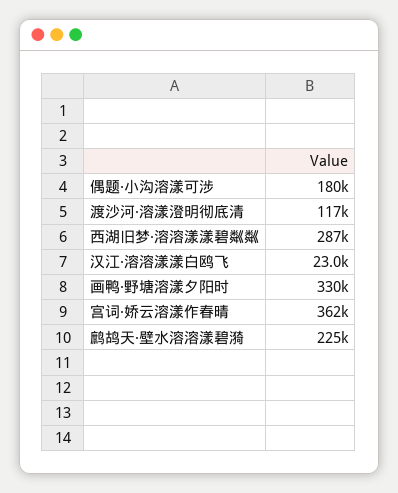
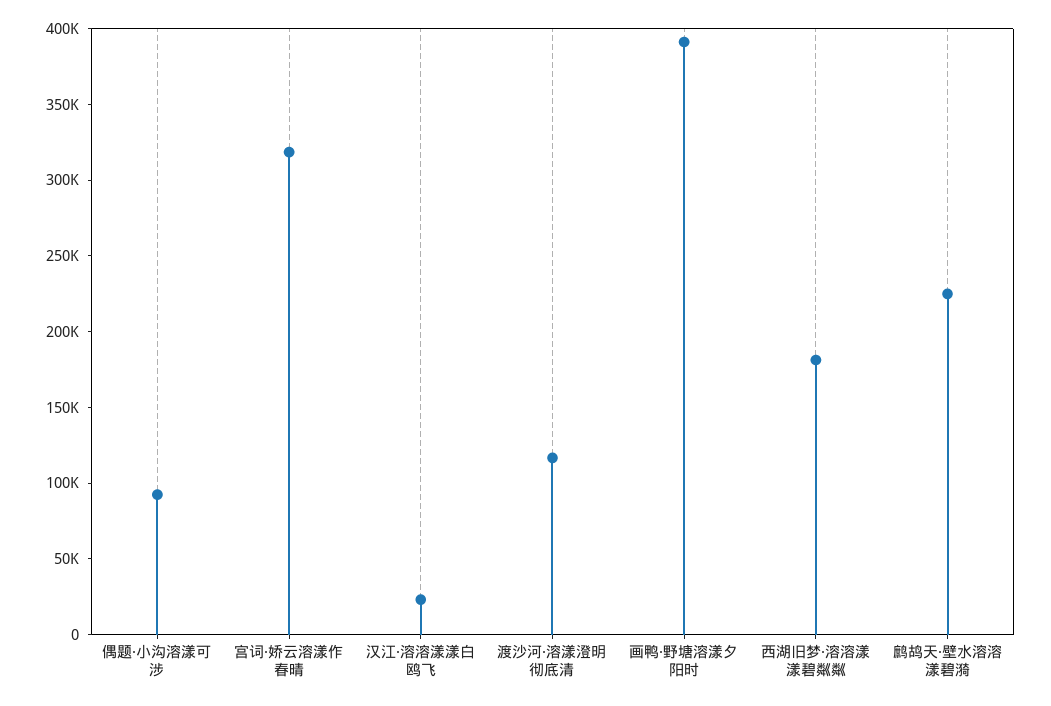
偶题·小沟溶漾可涉: 180000 -> 90000
西湖旧梦·溶溶漾漾碧粼粼: 287000 -> 180000
画鸭·野塘溶漾夕阳时: 330000 -> 390000
宫词·娇云溶漾作春晴: 362000 -> 320000

